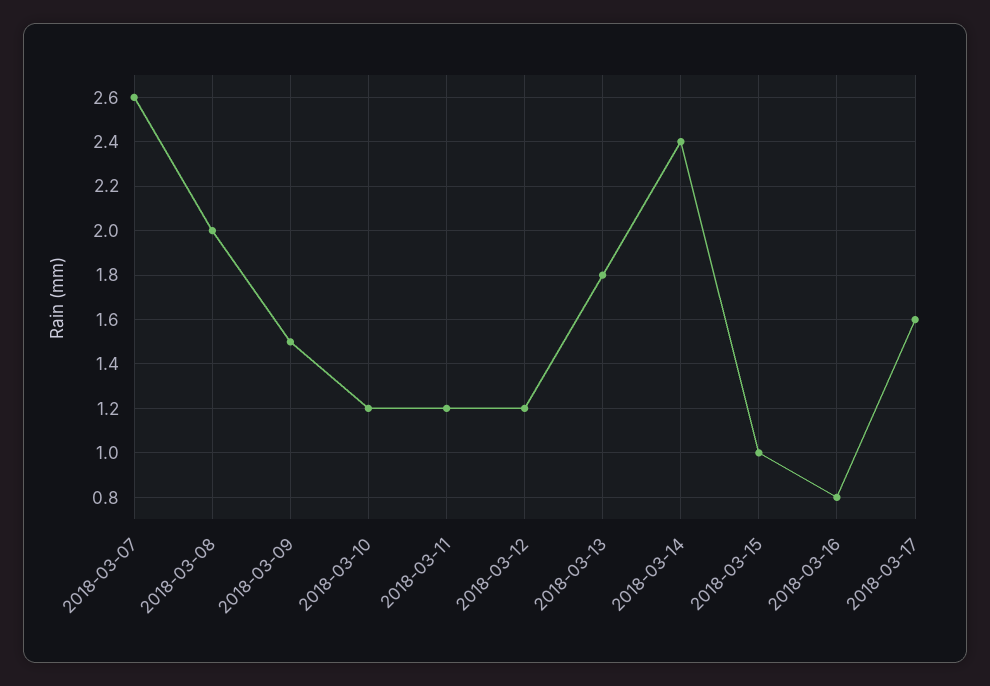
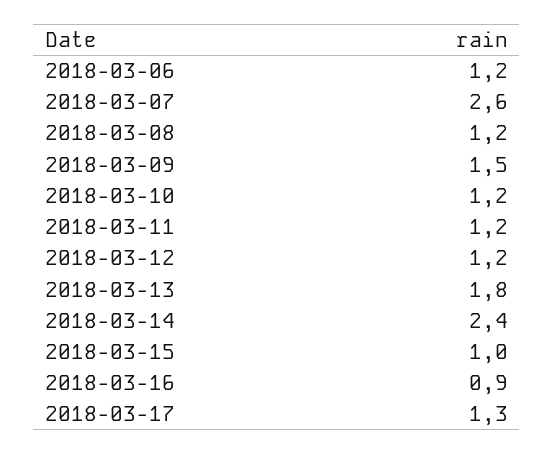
2018-03-08: 2 -> 1.2
2018-03-16: 0.8 -> 0.9
2018-03-17: 1.6 -> 1.3
2018-03-06: none -> 1.2

